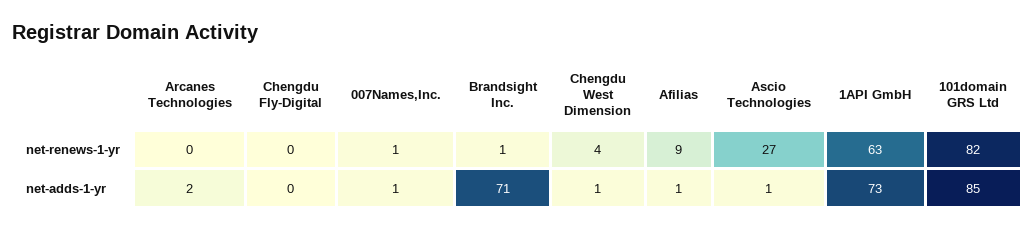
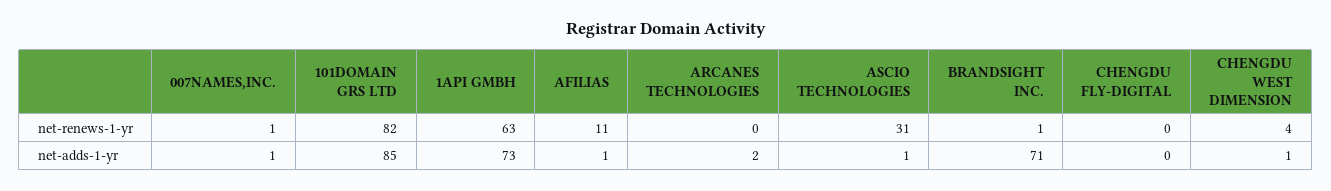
Afilias, net-renews-1-yr: 9 -> 11
Ascio Technologies, net-renews-1-yr: 27 -> 31

